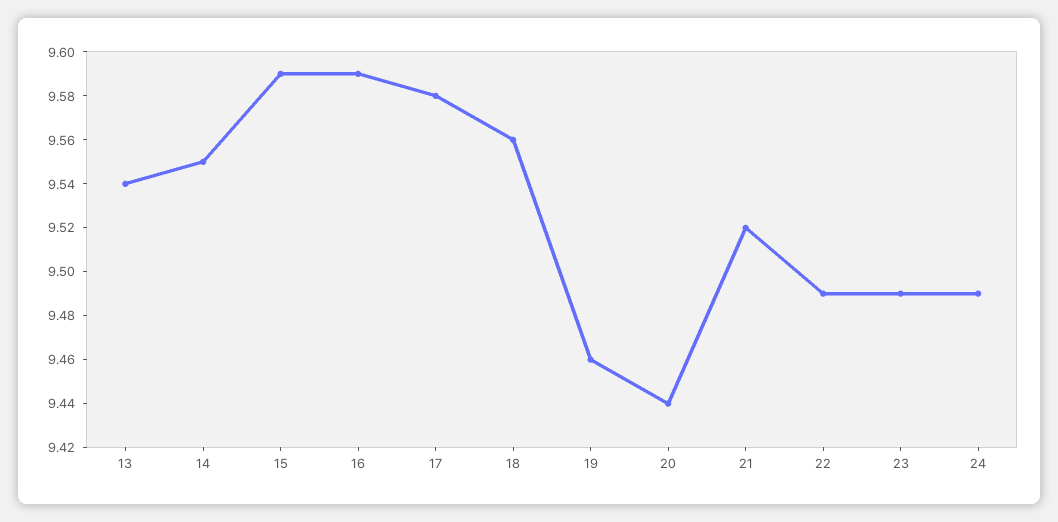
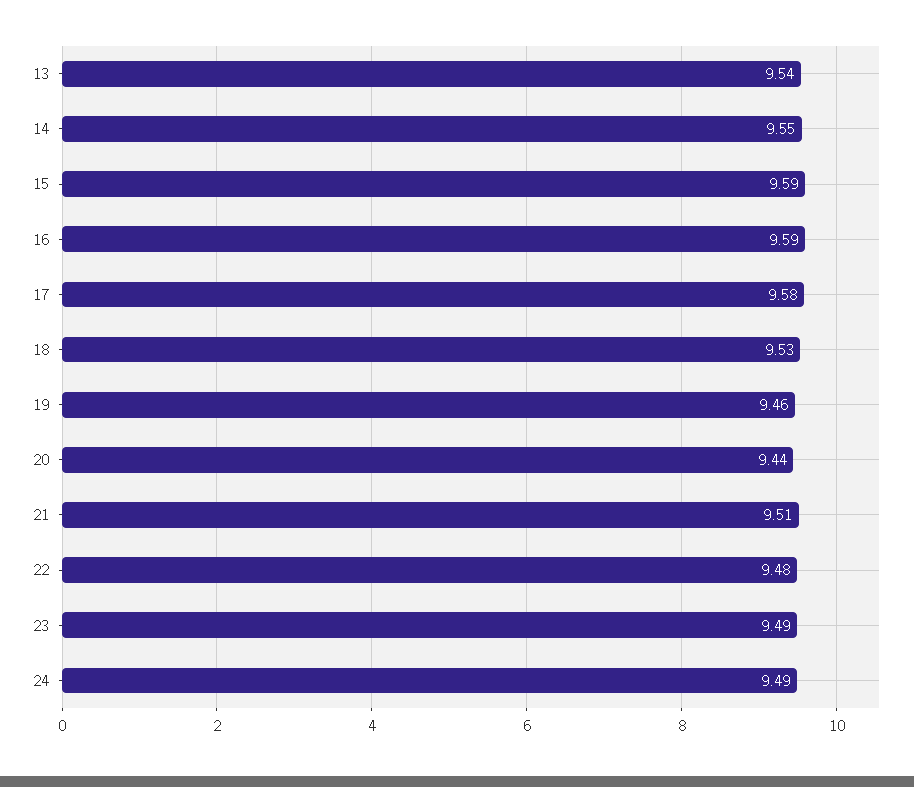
18: 9.56 -> 9.53
21: 9.52 -> 9.51
22: 9.49 -> 9.48

